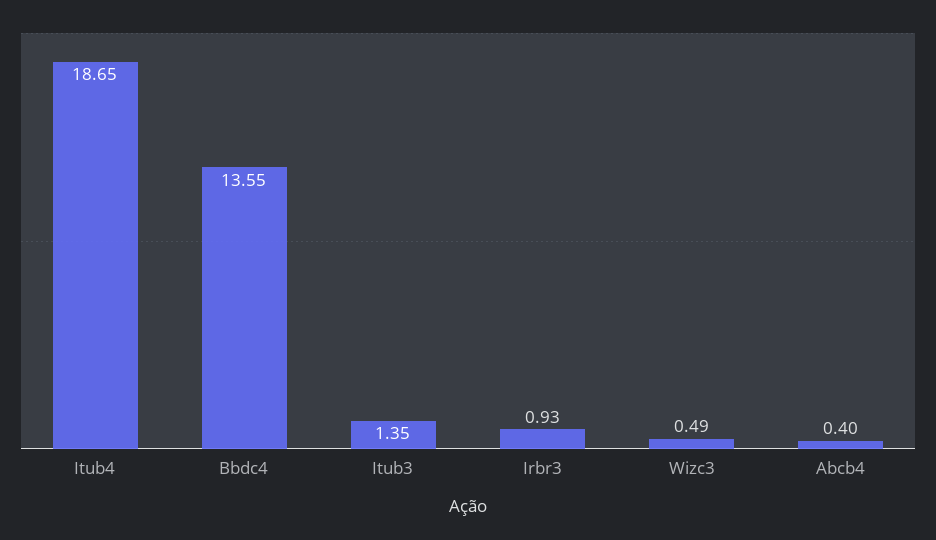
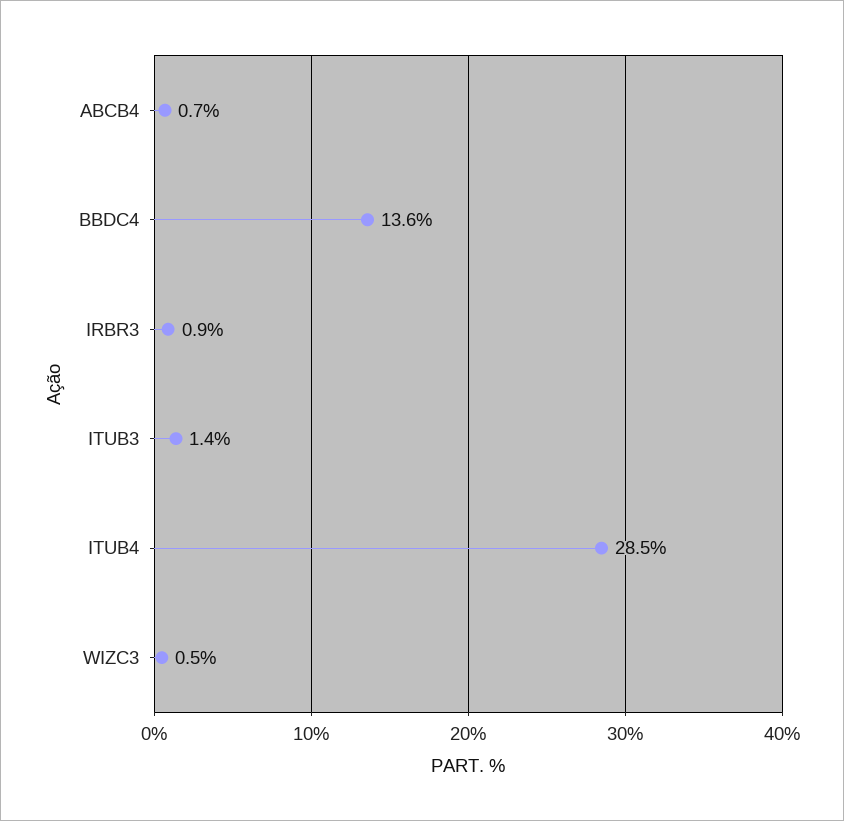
Itub4: 18.65 -> 28.5
Abcb4: 0.4 -> 0.7

